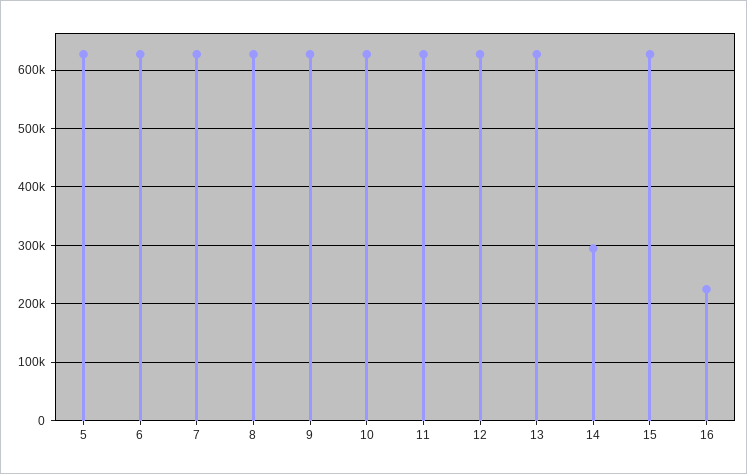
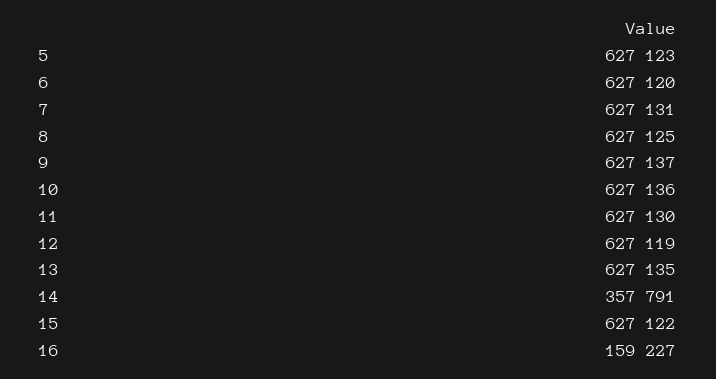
14: 300000 -> 357791
16: 220000 -> 159227

